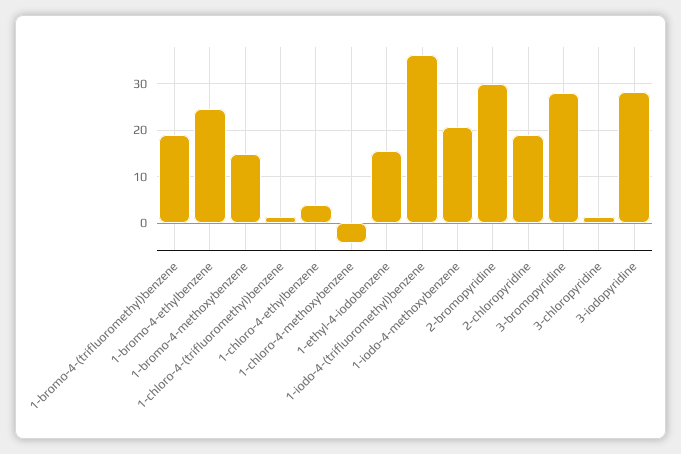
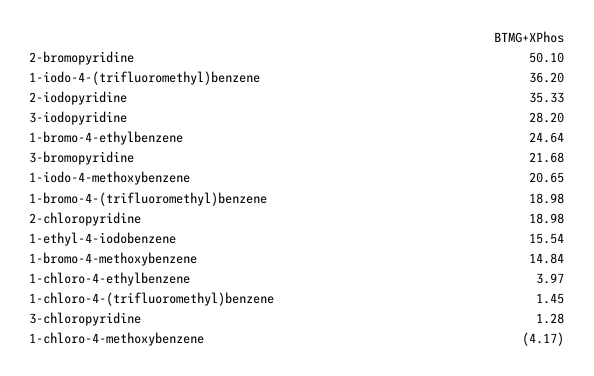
2-bromopyridine: 30 -> 50.1
3-bromopyridine: 28 -> 21.68
2-iodopyridine: none -> 35.33

